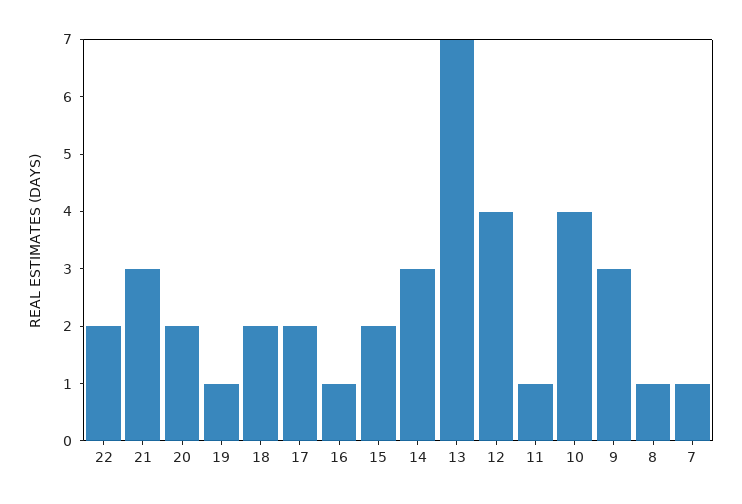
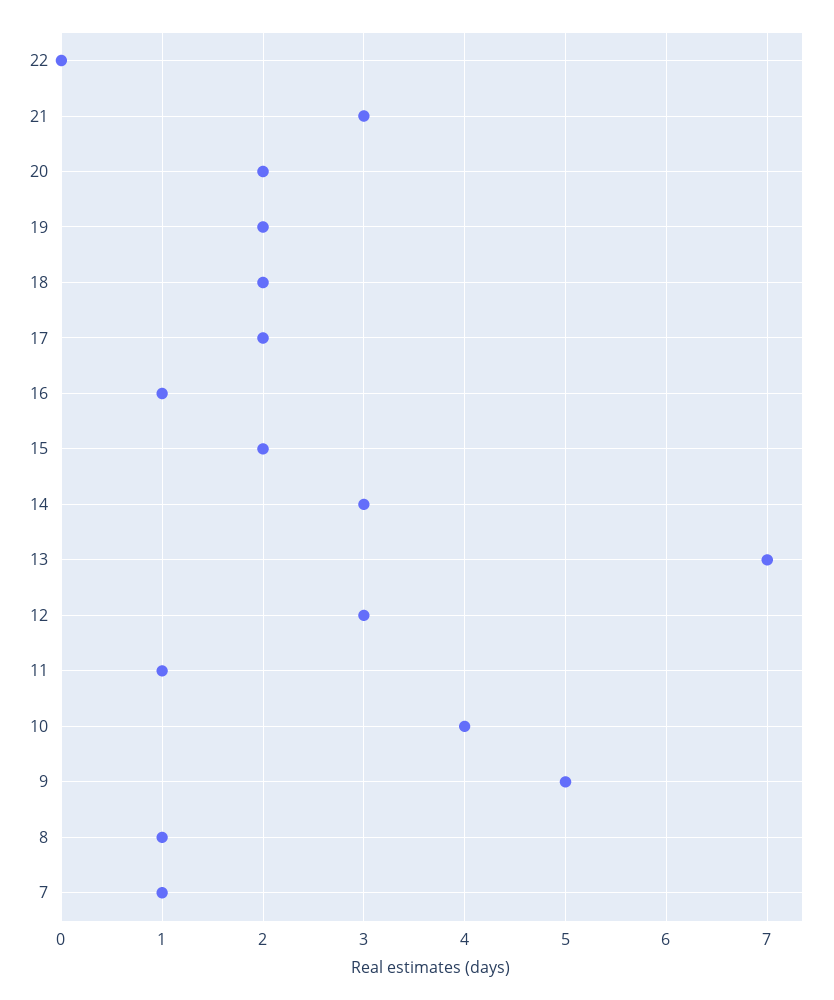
22: 2 -> 0
19: 1 -> 2
12: 4 -> 3
9: 3 -> 5

